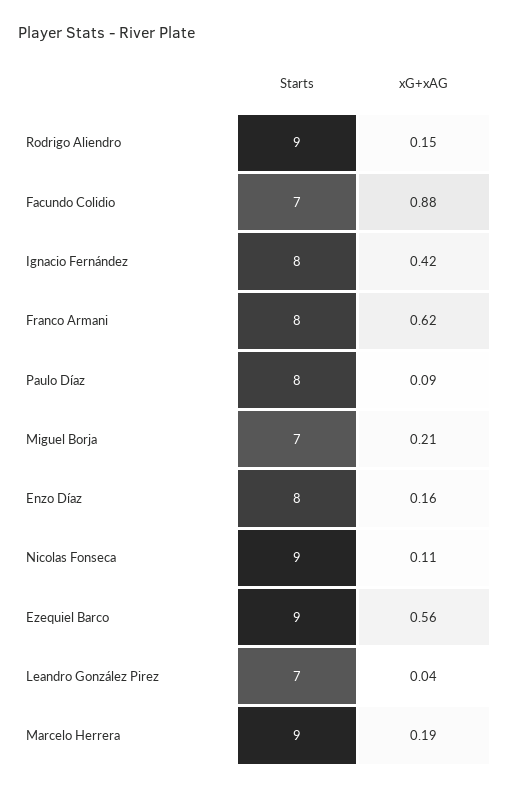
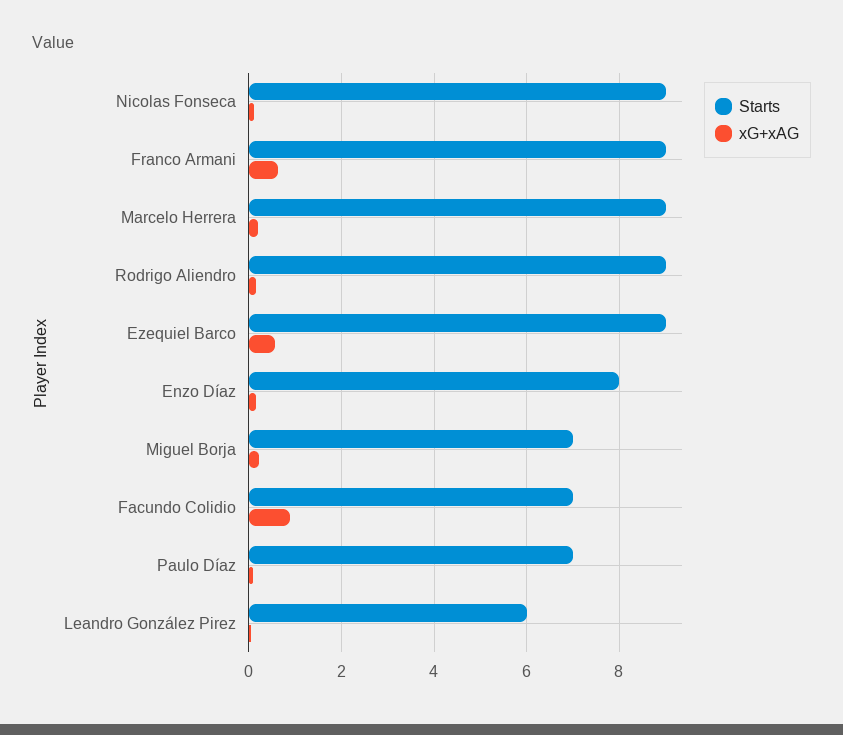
Starts, Ignacio Fernández: 8 -> none
xG+xAG, Ignacio Fernández: 0.42 -> none
Starts, Franco Armani: 8 -> 9
Starts, Paulo Díaz: 8 -> 7
Starts, Leandro González Pirez: 7 -> 6

